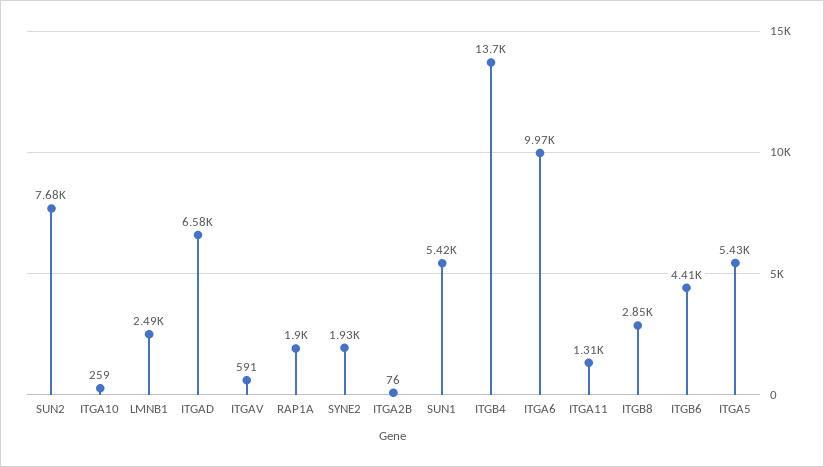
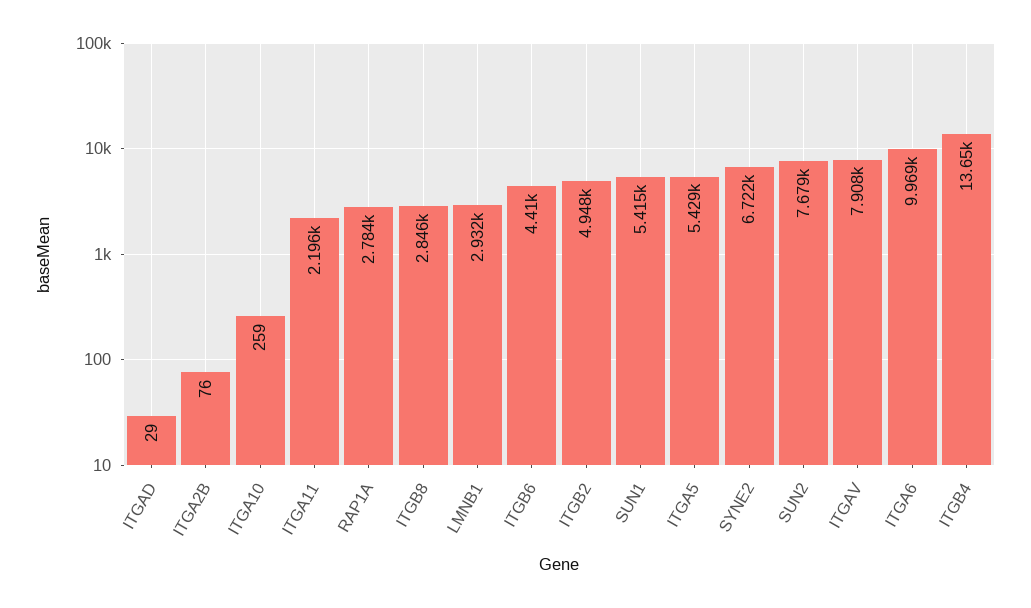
LMNB1: 2490 -> 2932
ITGAD: 6580 -> 29
ITGAV: 591 -> 7908
RAP1A: 1900 -> 2784
SYNE2: 1930 -> 6722
ITGA11: 1310 -> 2196
ITGB2: none -> 4948

